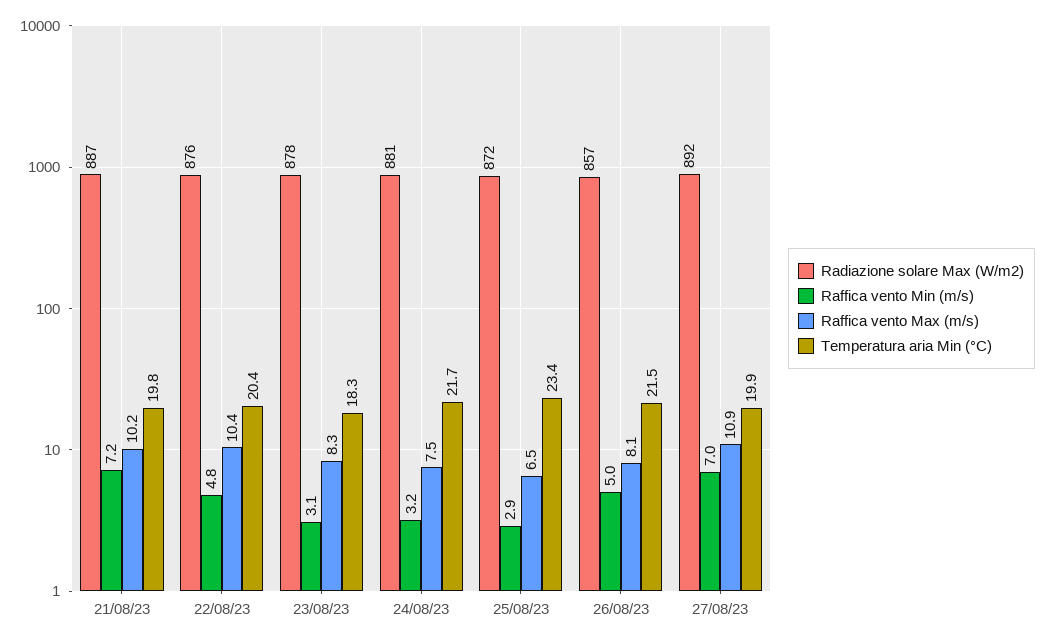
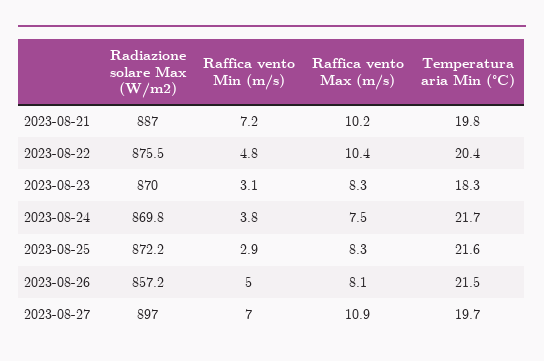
Radiazione solare Max (W/m2), 23/08/23: 878 -> 870
Radiazione solare Max (W/m2), 24/08/23: 881 -> 869.8
Raffica vento Min (m/s), 24/08/23: 3.2 -> 3.8
Raffica vento Max (m/s), 25/08/23: 6.5 -> 8.3
Temperatura aria Min (°C), 25/08/23: 23.4 -> 21.6
Radiazione solare Max (W/m2), 27/08/23: 892 -> 897
Temperatura aria Min (°C), 27/08/23: 19.9 -> 19.7

